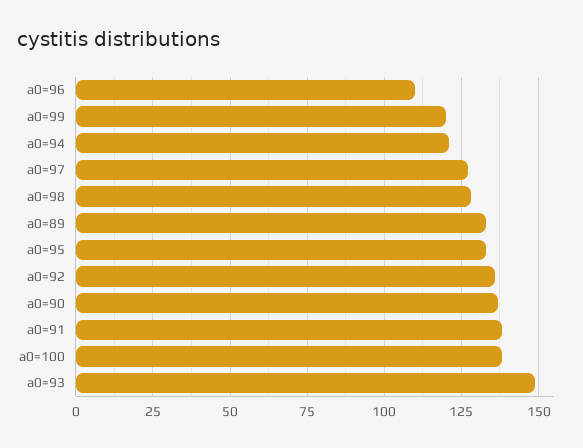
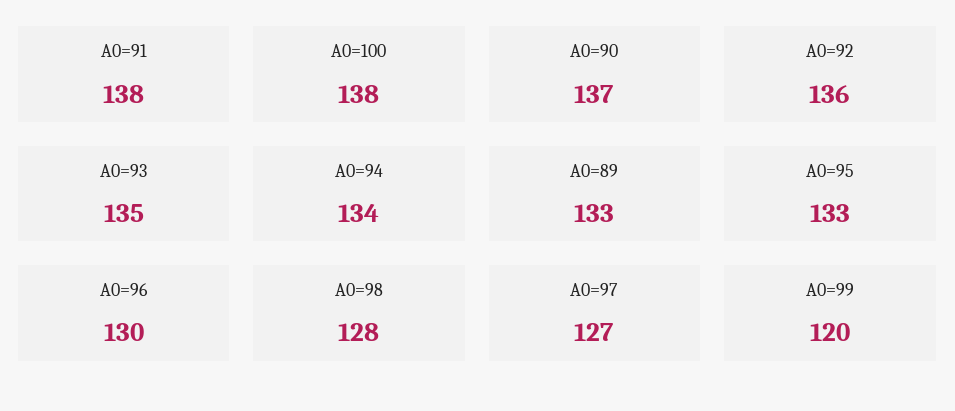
a0=96: 110 -> 130
a0=94: 120 -> 134
a0=93: 150 -> 135

